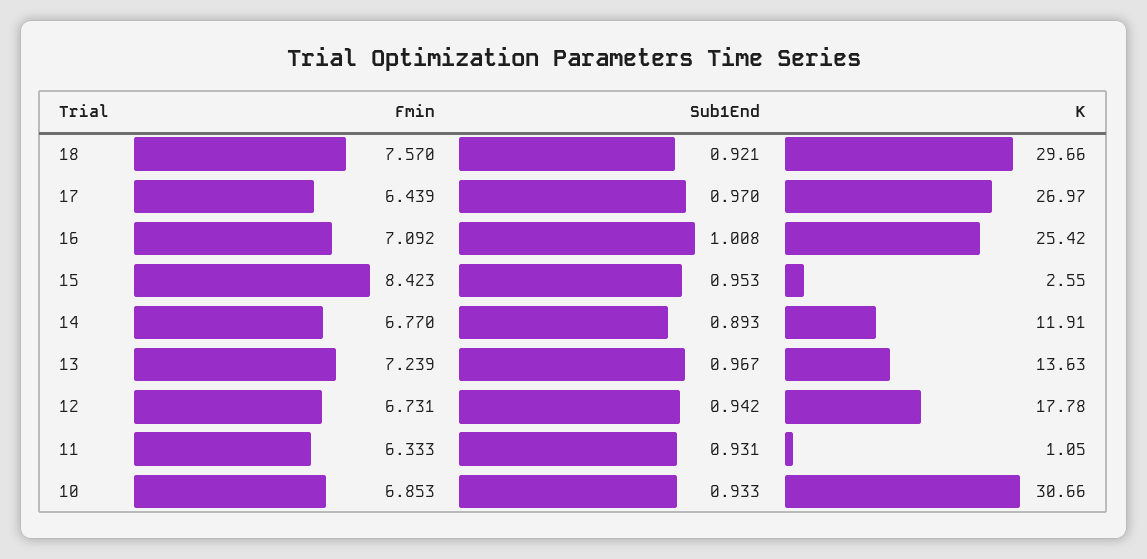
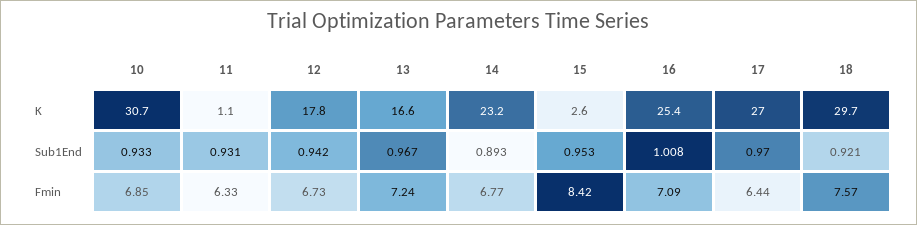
K, 14: 11.91 -> 23.2
K, 13: 13.63 -> 16.6

